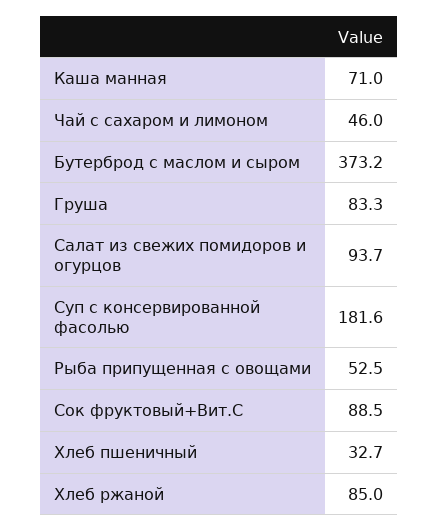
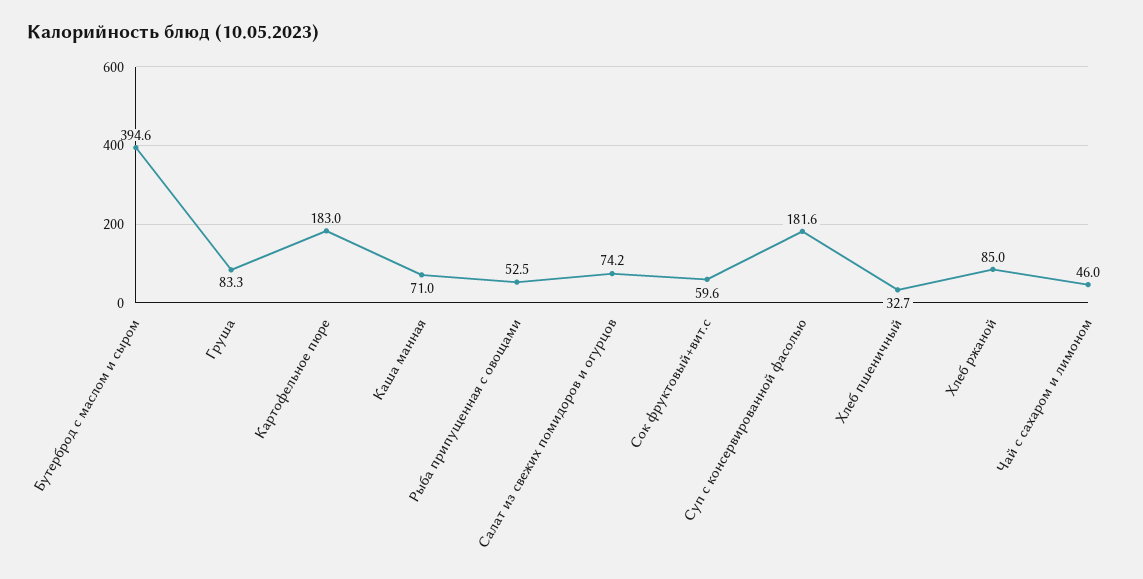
Бутерброд с маслом и сыром: 373.2 -> 394.6
Салат из свежих помидоров и огурцов: 93.7 -> 74.2
Сок фруктовый+Вит.С: 88.5 -> 59.6
Картофельное пюре: none -> 183

